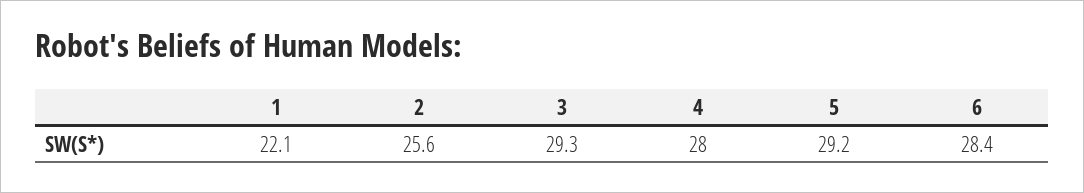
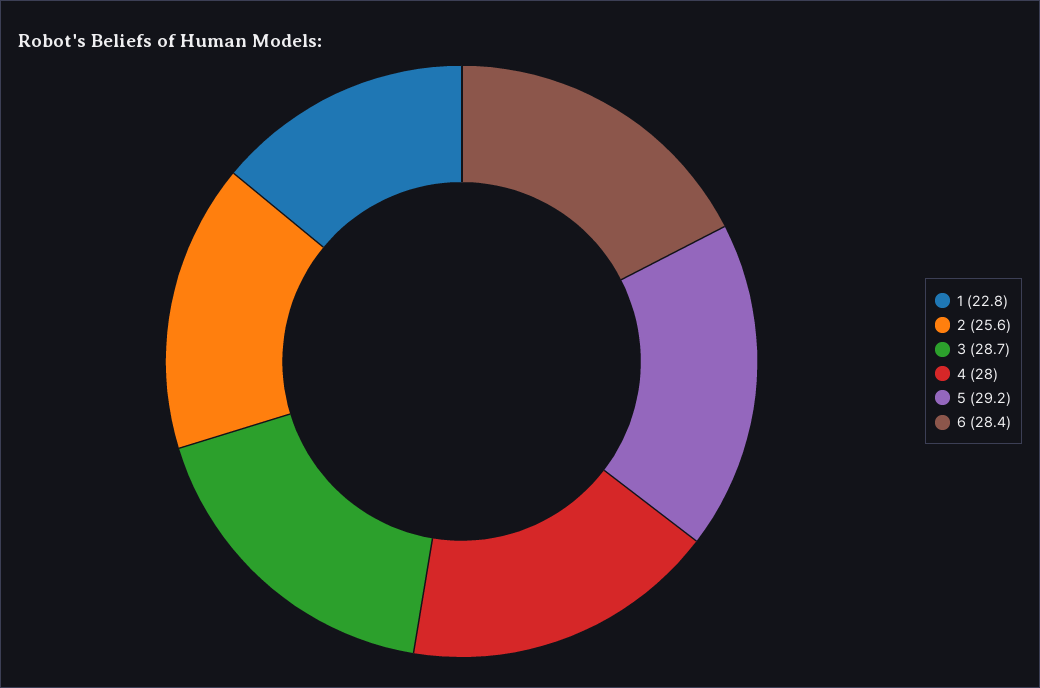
1: 22.1 -> 22.8
3: 29.3 -> 28.7

